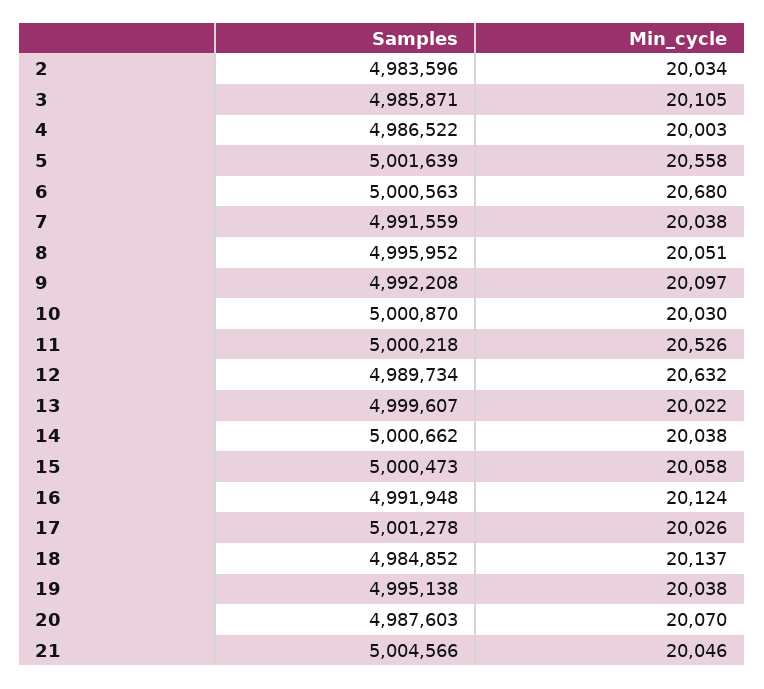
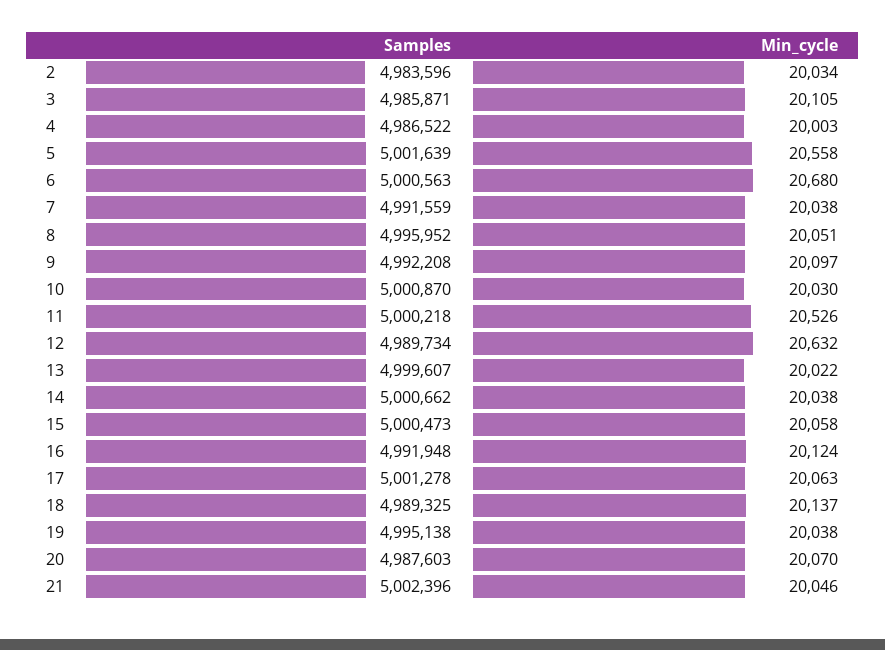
Min_cycle, 17: 20026 -> 20063
Samples, 18: 4984852 -> 4989325
Samples, 21: 5004566 -> 5002396

